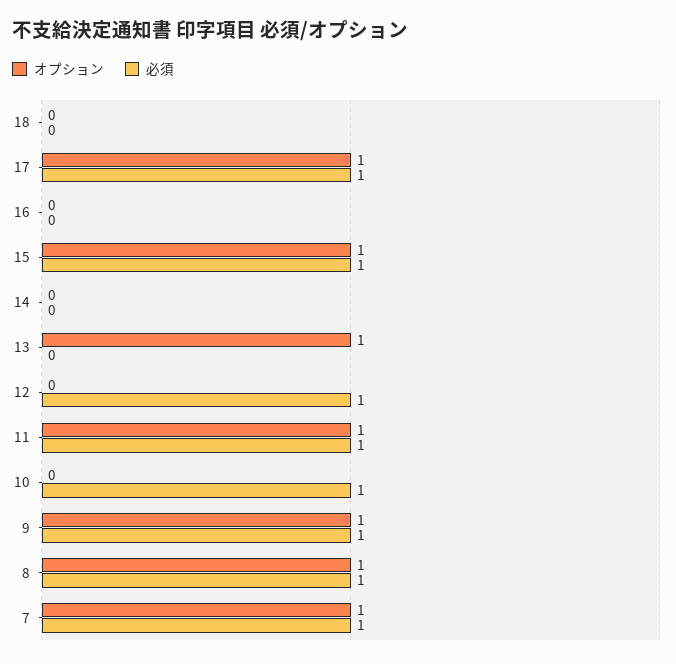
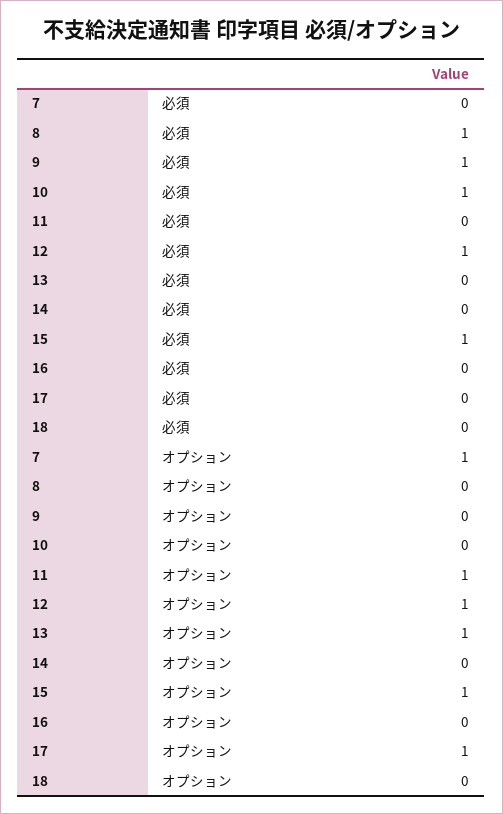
必須, 17: 1 -> 0
オプション, 12: 0 -> 1
必須, 11: 1 -> 0
オプション, 9: 1 -> 0
オプション, 8: 1 -> 0
必須, 7: 1 -> 0

